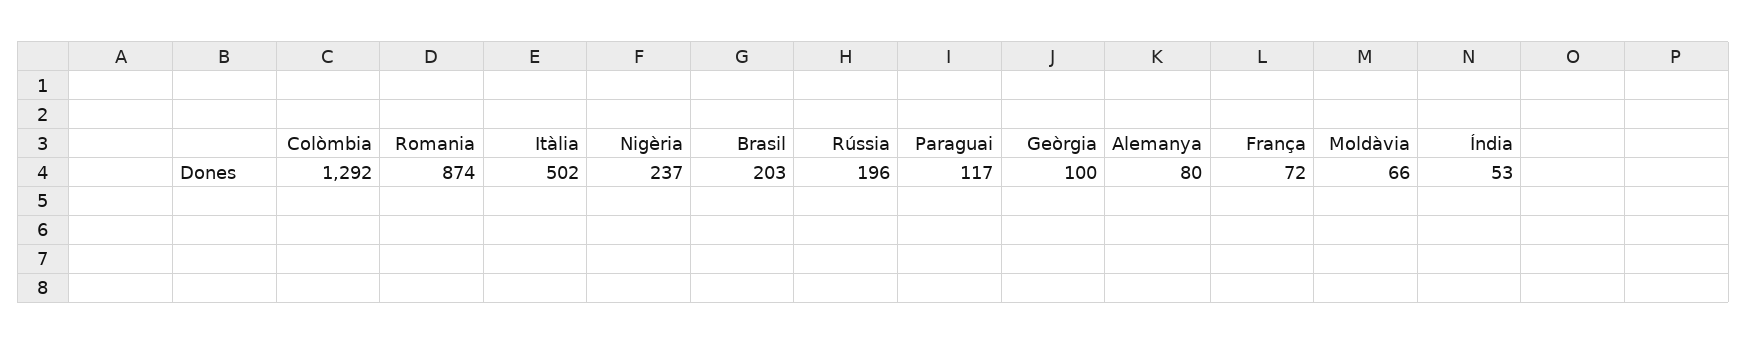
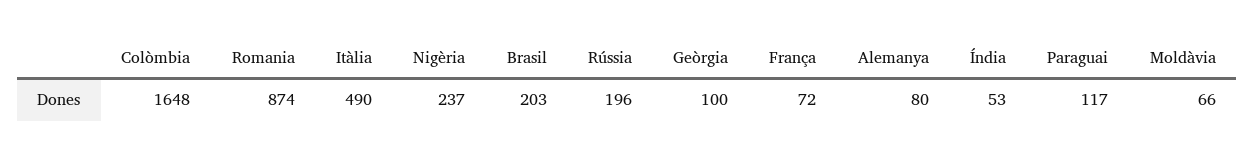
Colòmbia: 1292 -> 1648
Itàlia: 502 -> 490

